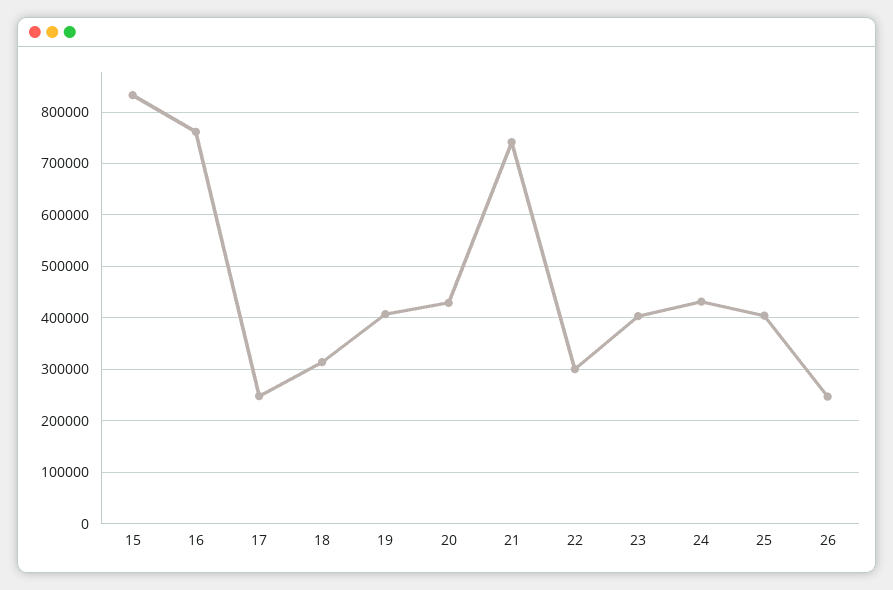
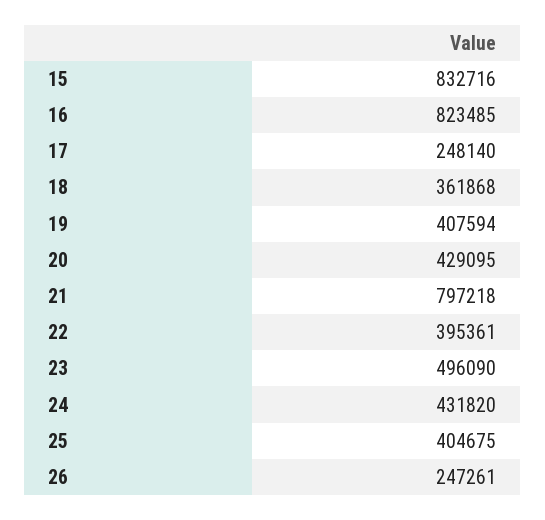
16: 760000 -> 823485
18: 320000 -> 361868
21: 740000 -> 797218
22: 300000 -> 395361
23: 400000 -> 496090

